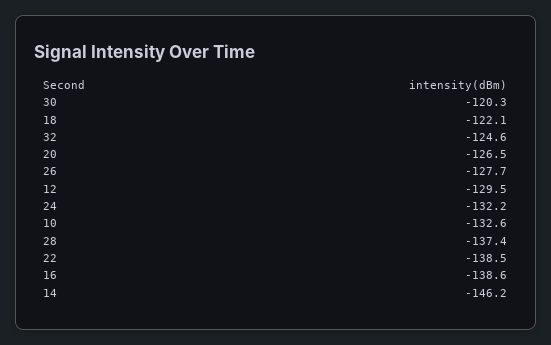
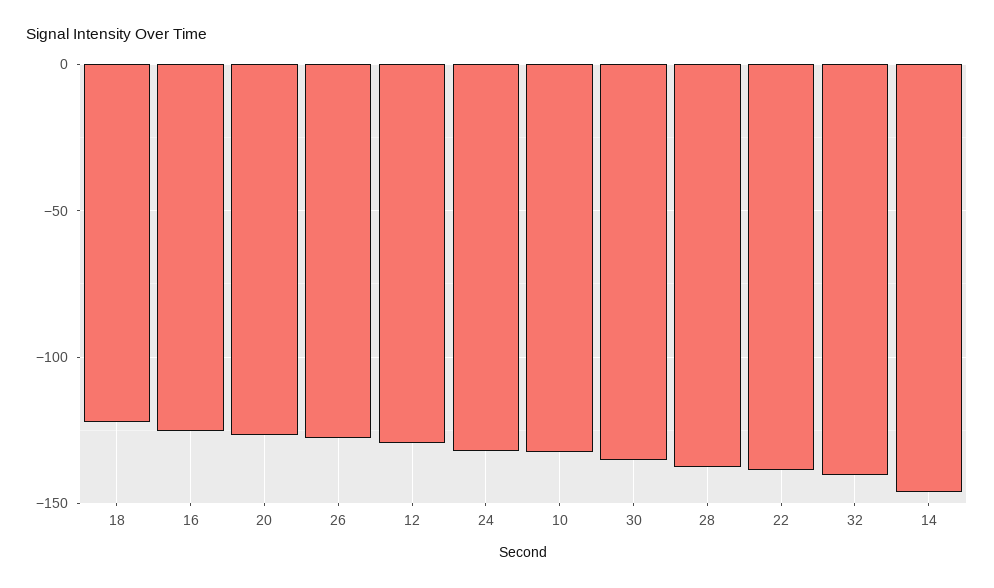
30: -120.3 -> -135
32: -124.6 -> -140
16: -138.6 -> -125

